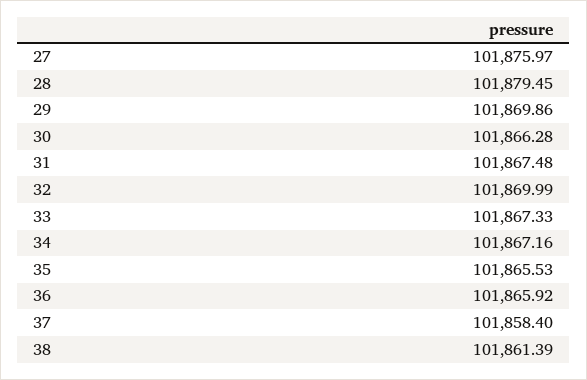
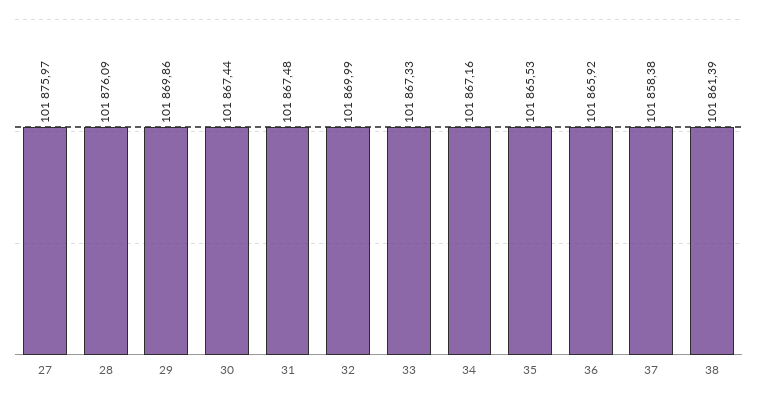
28: 101879.45 -> 101876.09
30: 101866.28 -> 101867.44
37: 101858.4 -> 101858.38

